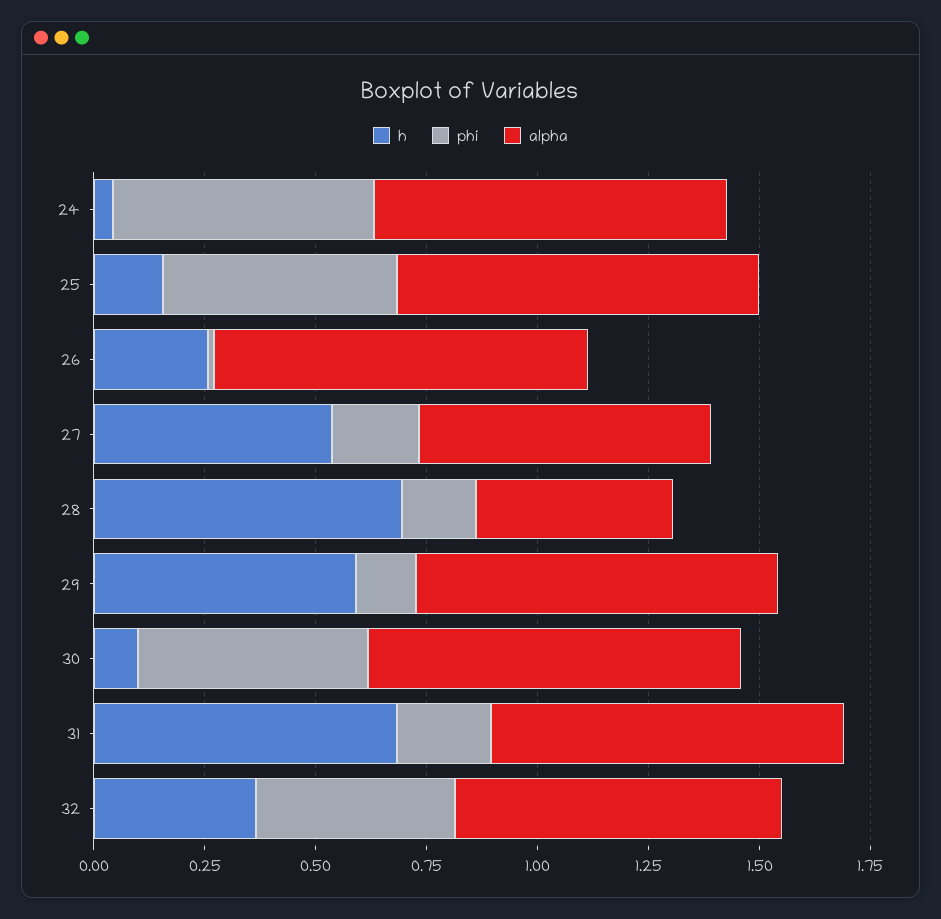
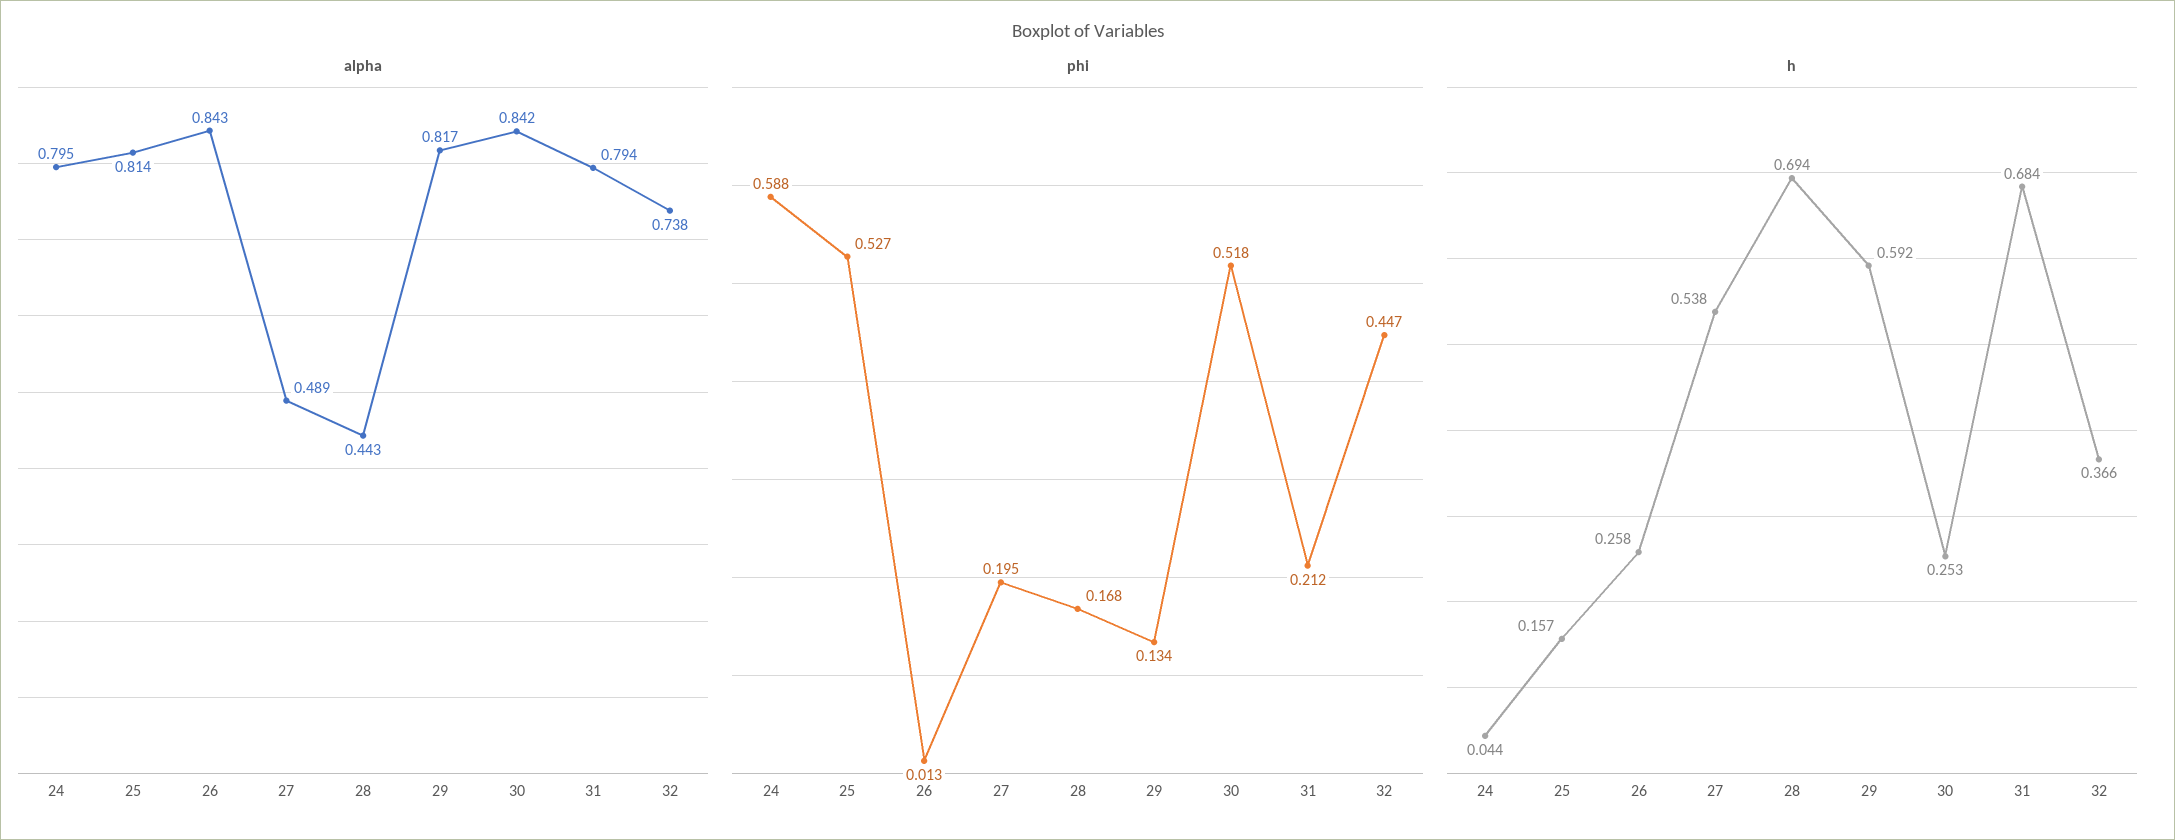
alpha, 27: 0.65 -> 0.489
h, 30: 0.1 -> 0.253

